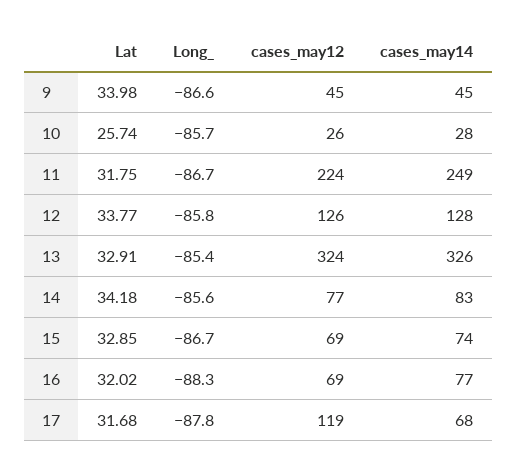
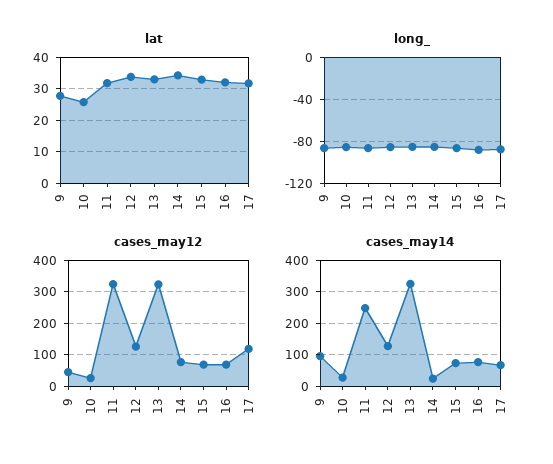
Lat, 9: 33.98 -> 28
cases_may14, 9: 45 -> 100
cases_may12, 11: 224 -> 320
cases_may14, 14: 83 -> 20

